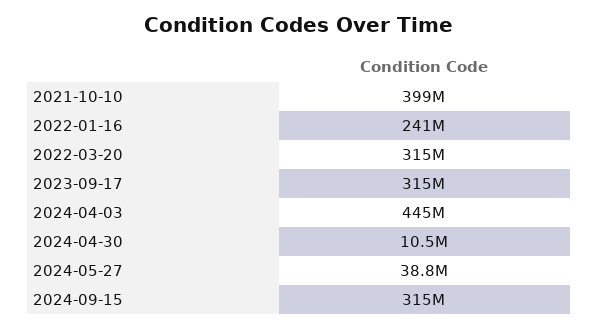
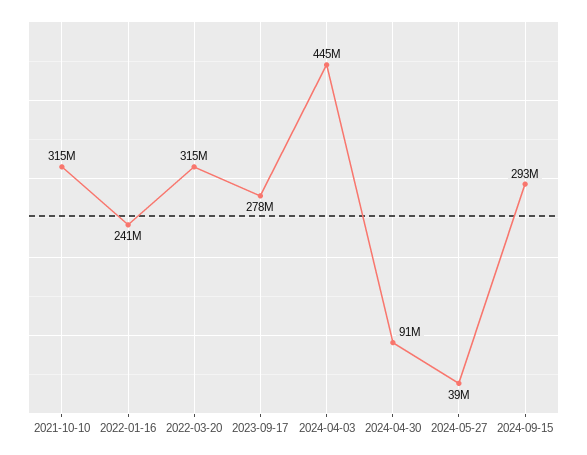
2021-10-10: 399000000 -> 315000000
2023-09-17: 315000000 -> 278000000
2024-04-30: 10500000 -> 91000000
2024-09-15: 315000000 -> 293000000

